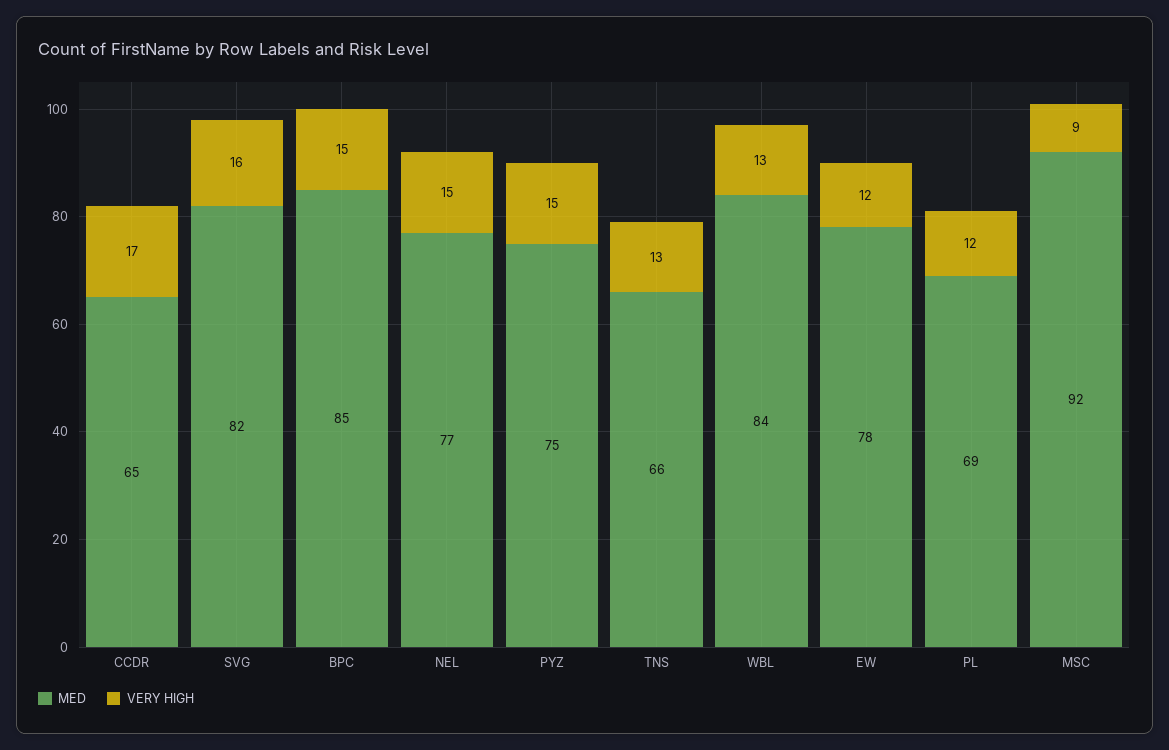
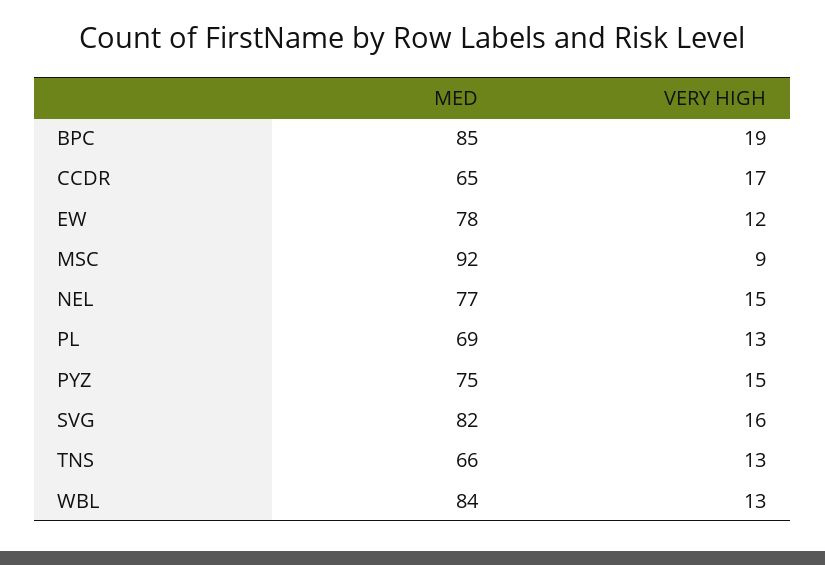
VERY HIGH, BPC: 15 -> 19
VERY HIGH, PL: 12 -> 13

